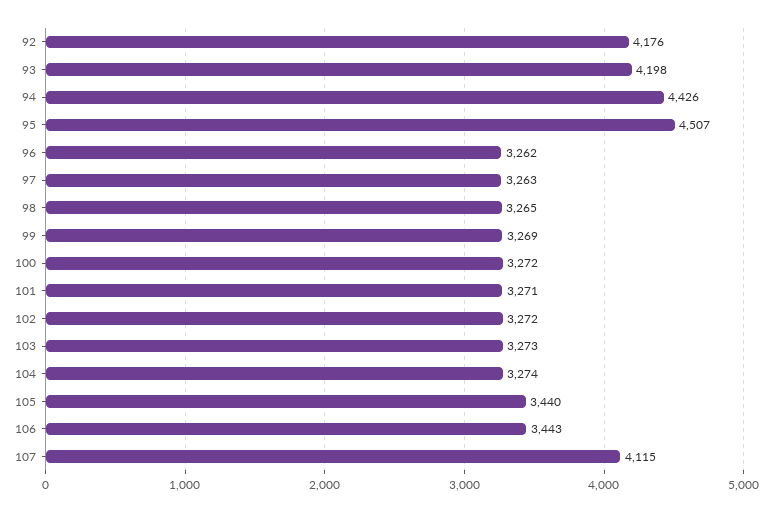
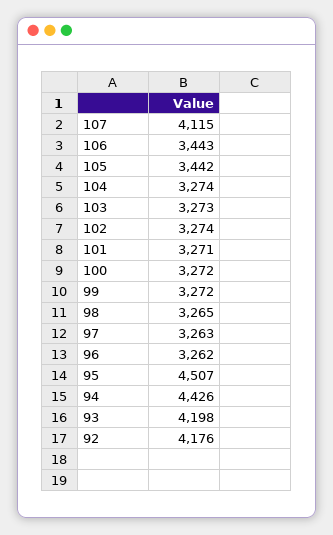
99: 3269 -> 3272
102: 3272 -> 3274
105: 3440 -> 3442

